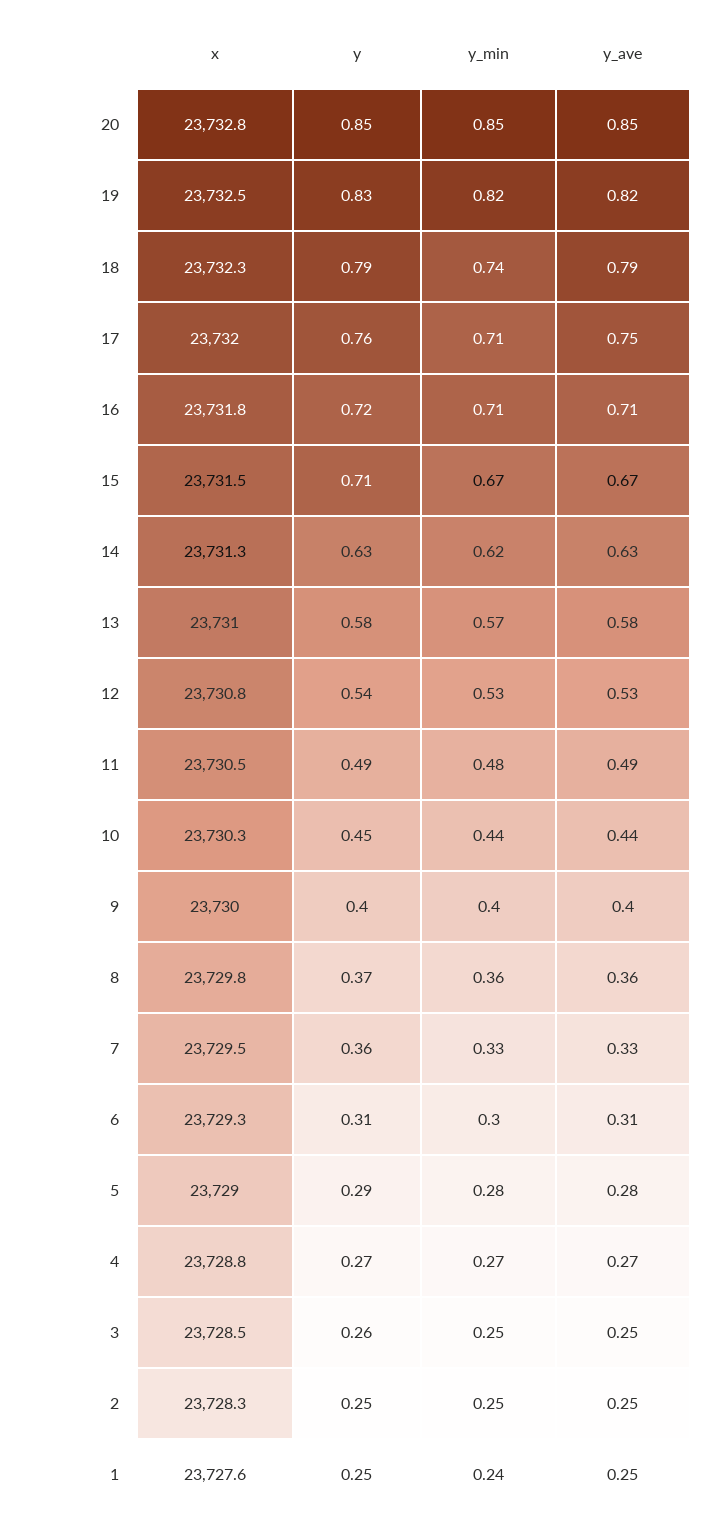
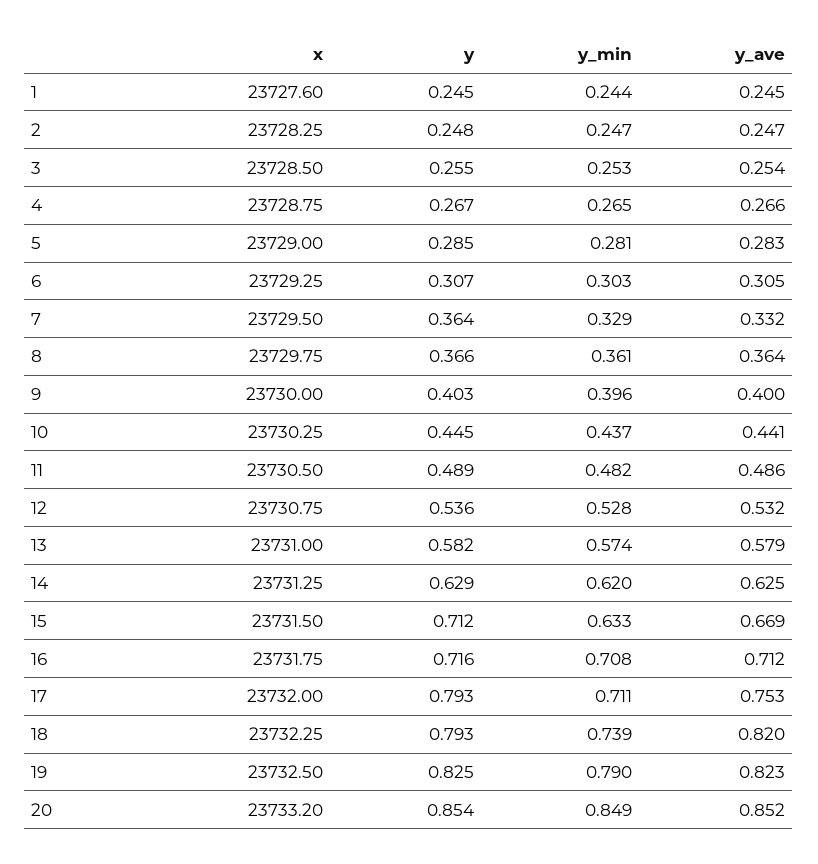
x, 20: 23732.8 -> 23733.2
y_min, 19: 0.82 -> 0.79
y_ave, 18: 0.79 -> 0.82
y, 17: 0.76 -> 0.793
y_min, 15: 0.67 -> 0.633

